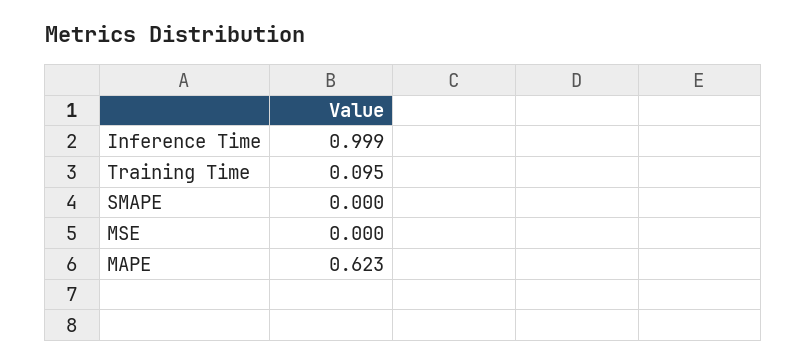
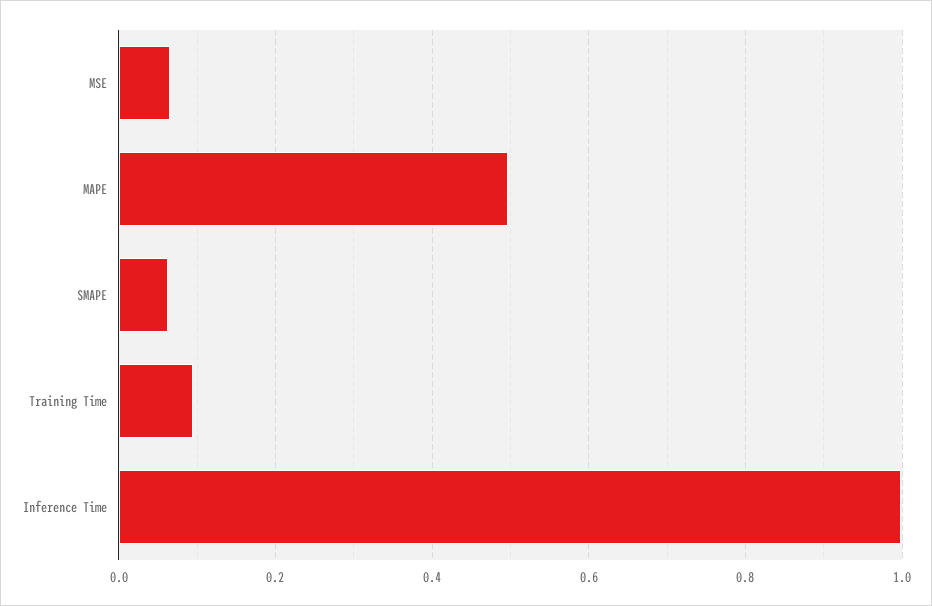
SMAPE: 0 -> 0.06
MSE: 0 -> 0.06
MAPE: 0.623 -> 0.5

